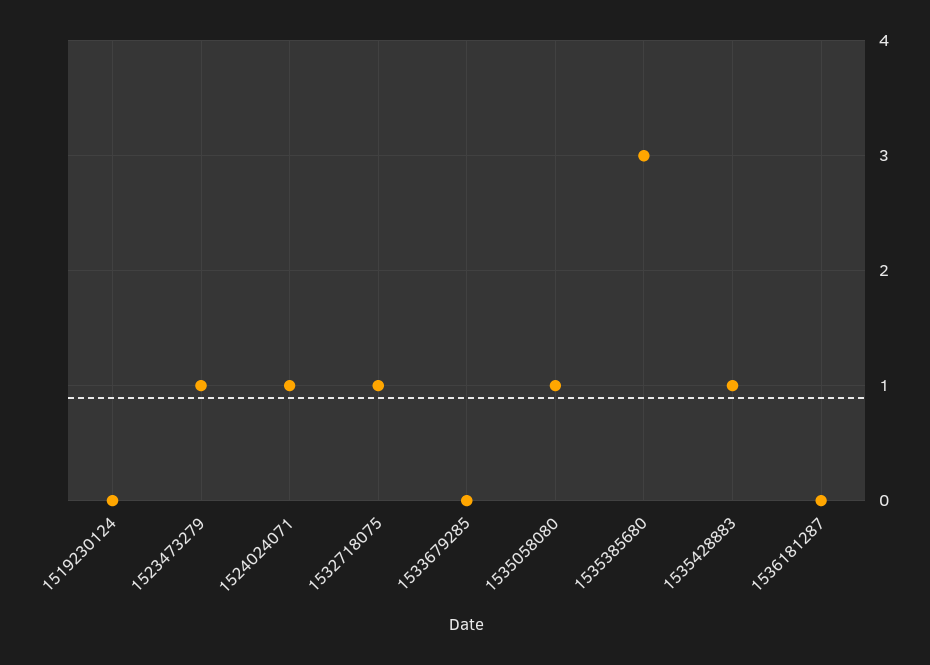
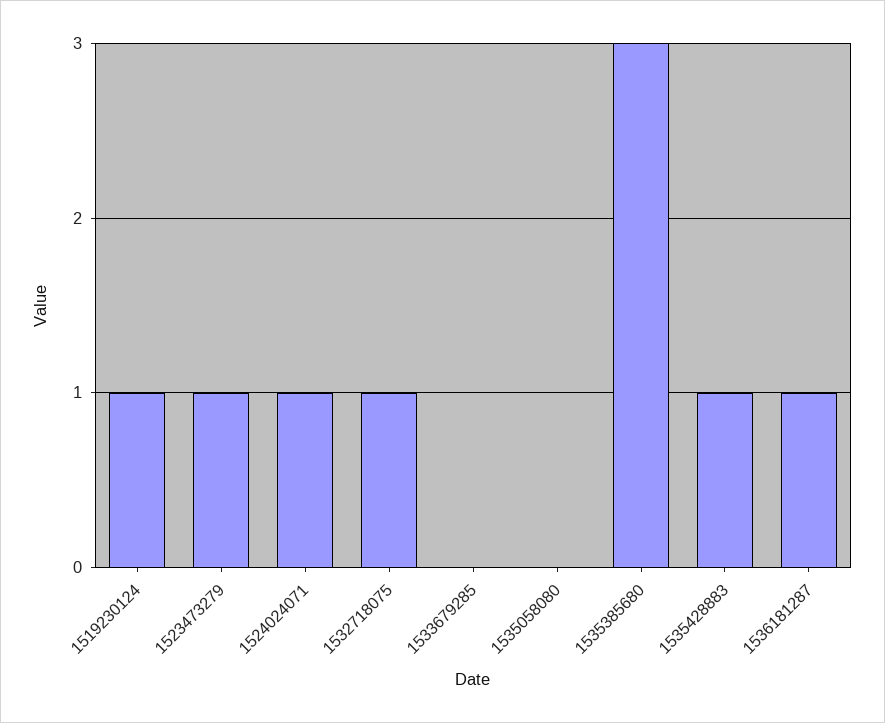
1519230124: 0 -> 1
1535058080: 1 -> 0
1536181287: 0 -> 1

